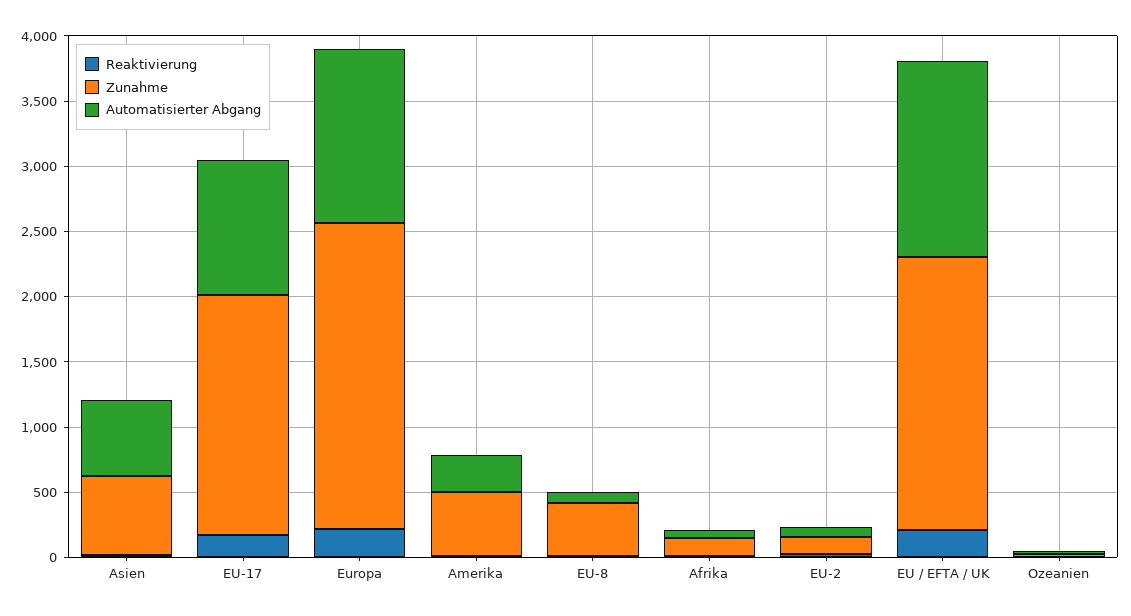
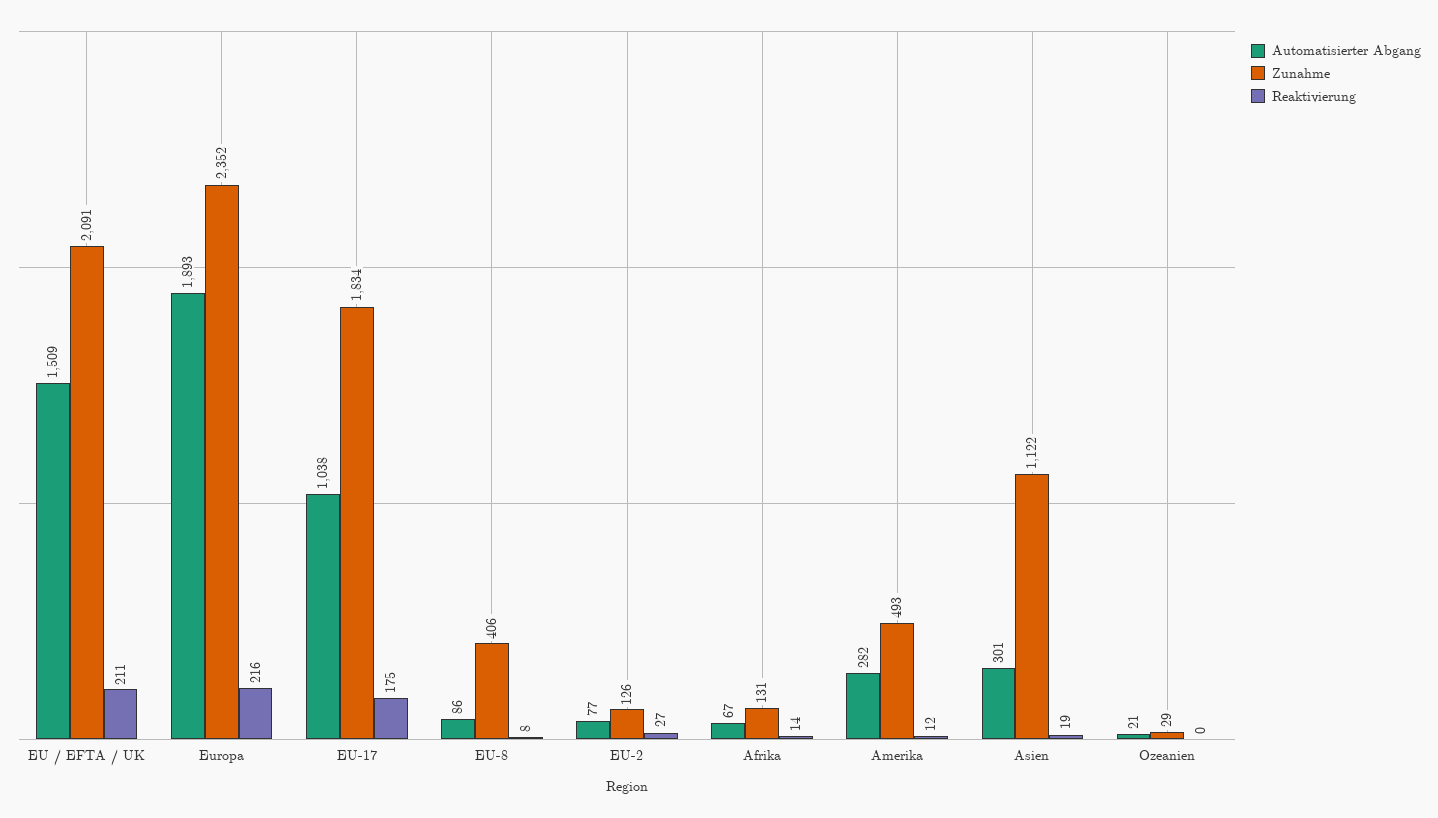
Zunahme, Asien: 600 -> 1122
Automatisierter Abgang, Asien: 600 -> 301
Automatisierter Abgang, Europa: 1300 -> 1893

